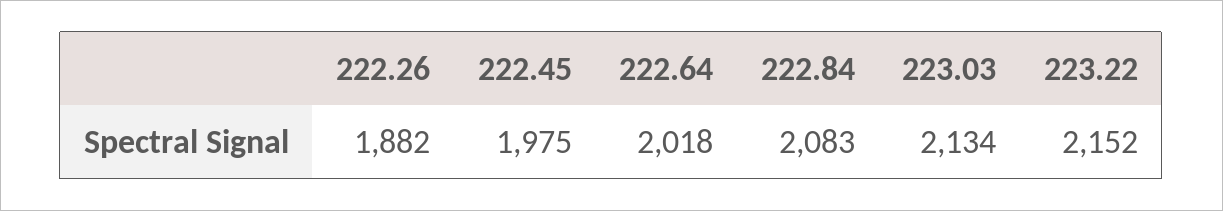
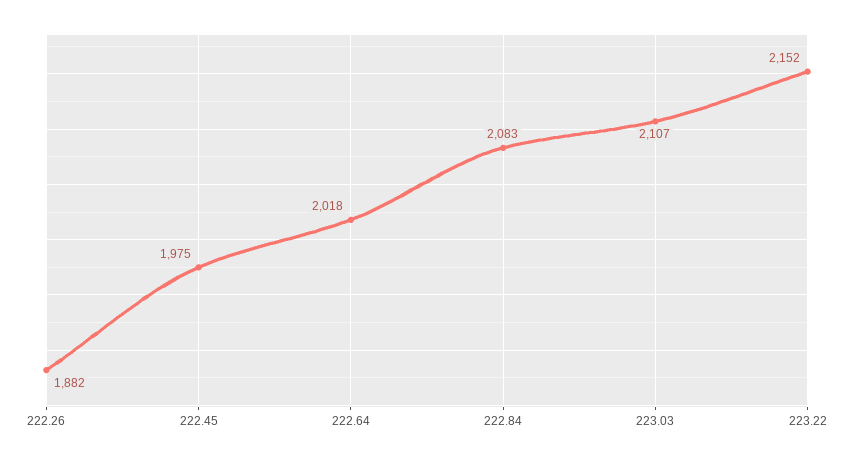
223.03: 2134 -> 2107

